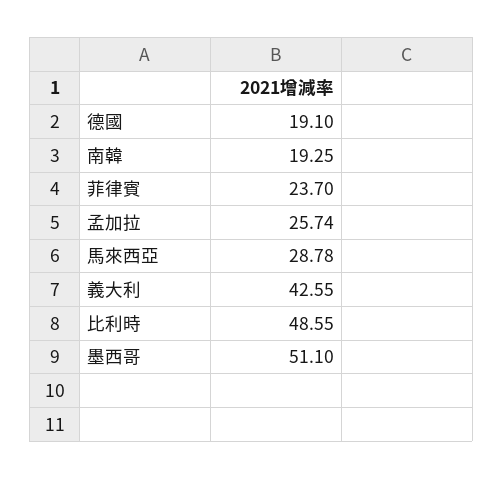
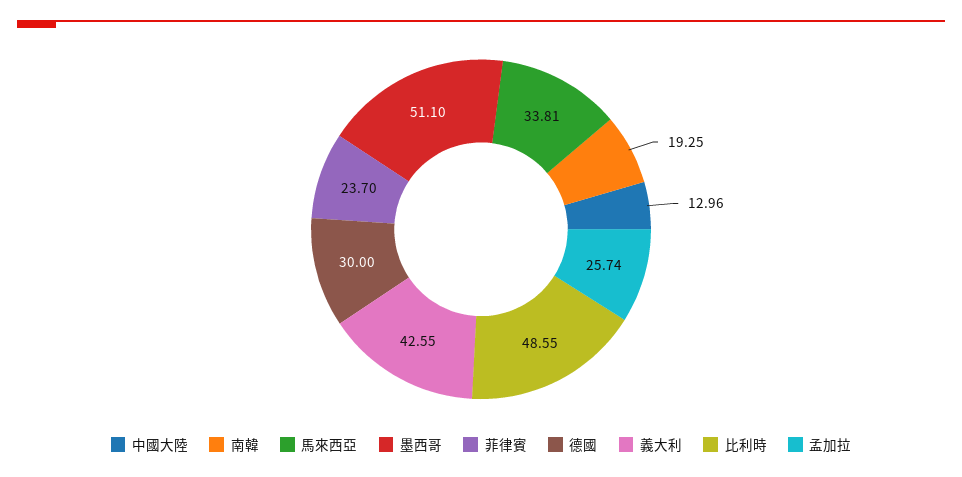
德國: 19.1 -> 30
馬來西亞: 28.78 -> 33.81
中國大陸: none -> 12.96

